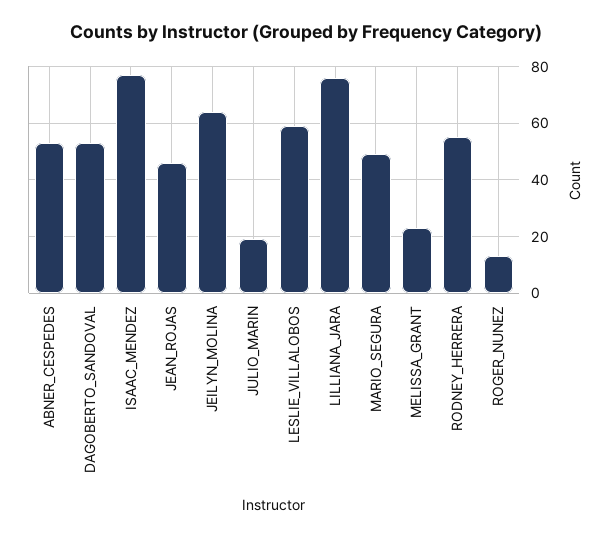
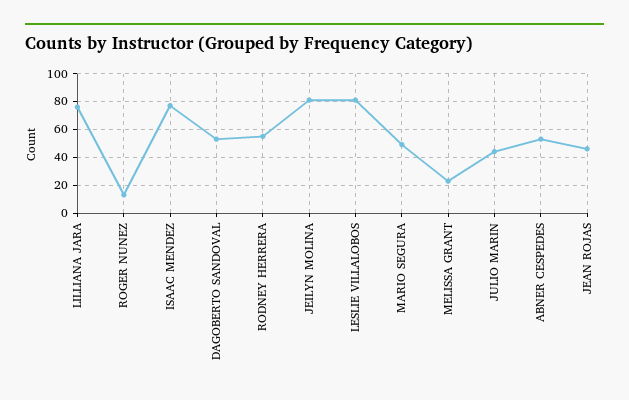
JEILYN_MOLINA: 65 -> 80
JULIO_MARIN: 20 -> 45
LESLIE_VILLALOBOS: 60 -> 80

